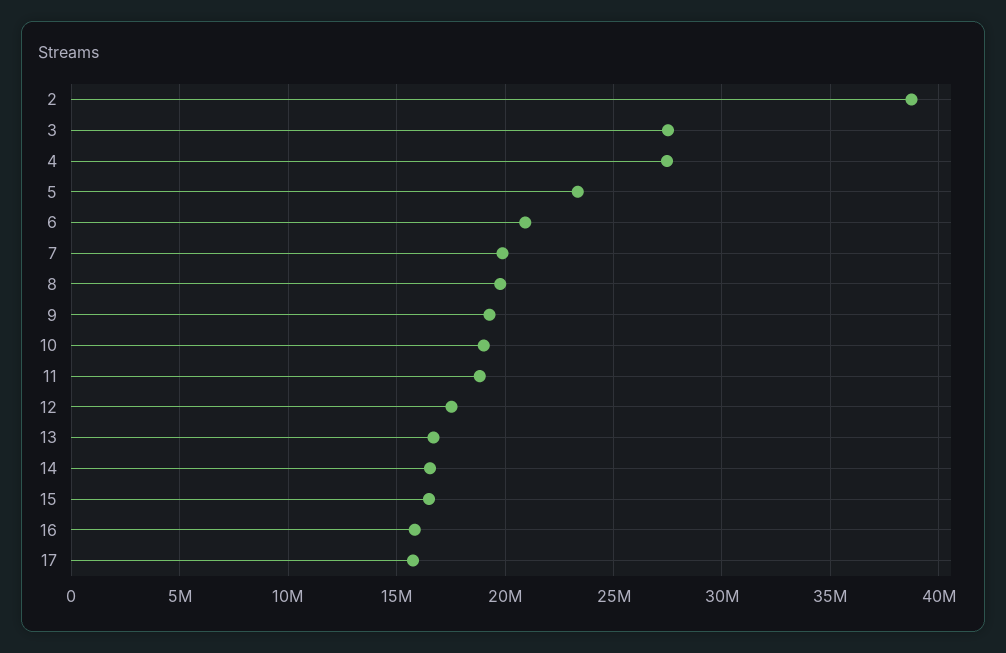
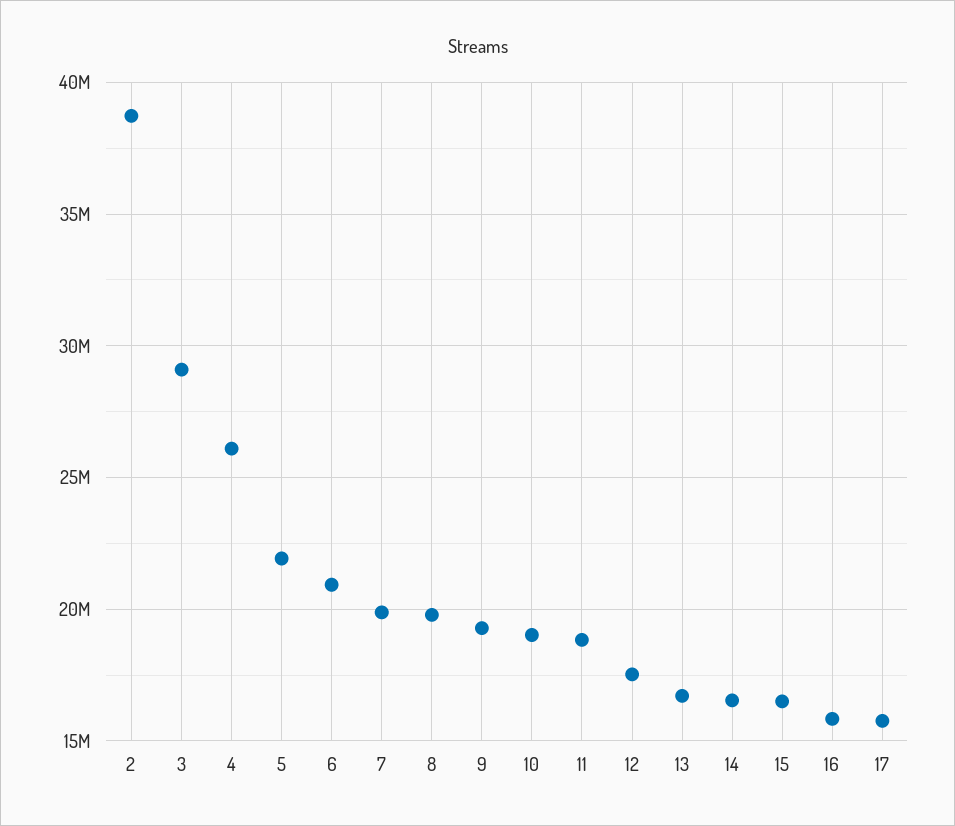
3: 27500000 -> 29000000
4: 27500000 -> 26000000
5: 23500000 -> 22000000

